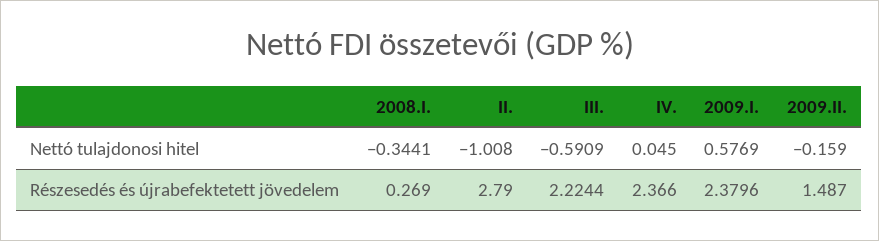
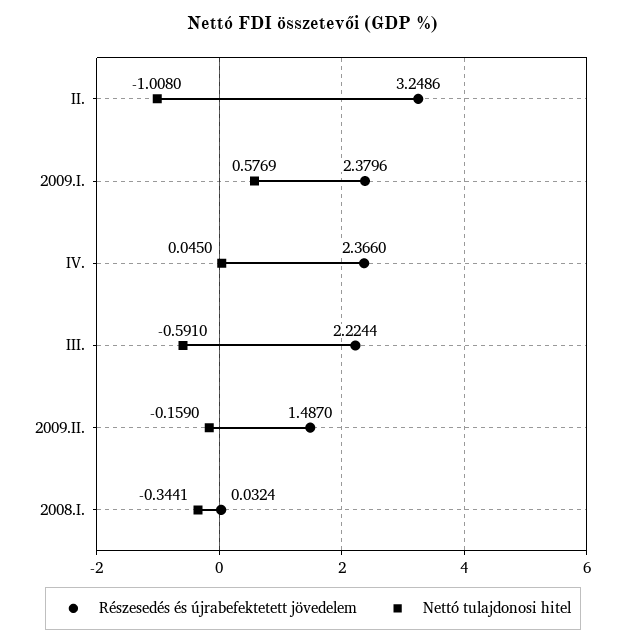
Nettó tulajdonosi hitel, III.: -0.5909 -> -0.591
Részesedés és újrabefektetett jövedelem, 2008.I.: 0.269 -> 0.0324
Részesedés és újrabefektetett jövedelem, II.: 2.79 -> 3.2486

